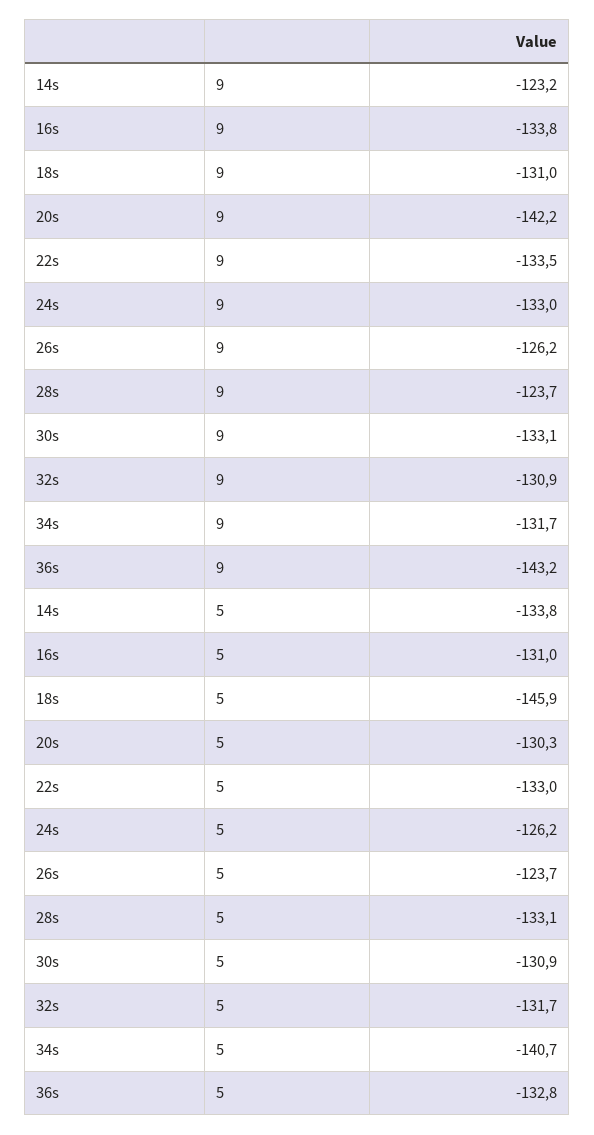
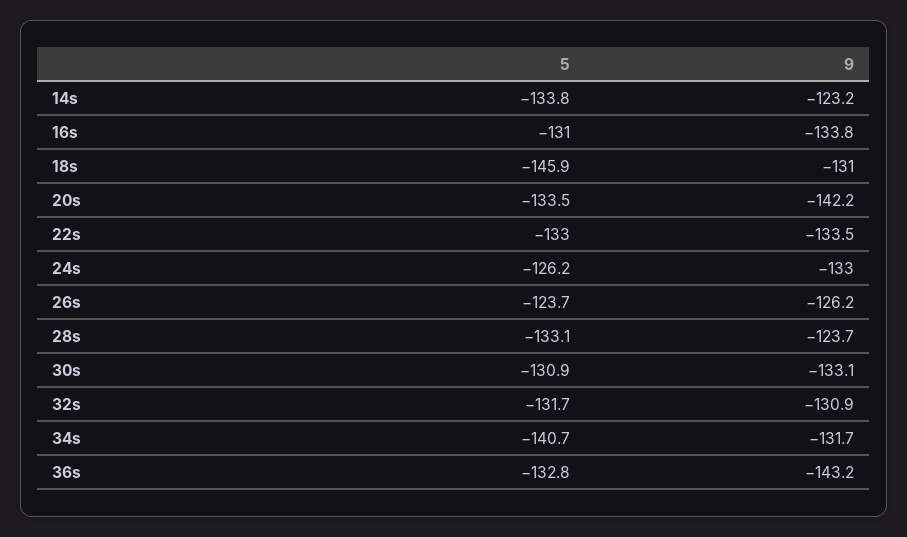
20s, 5: -130.3 -> -133.5

